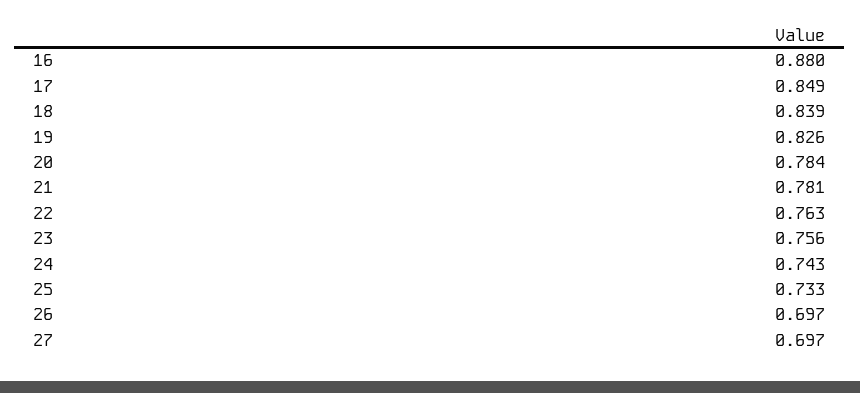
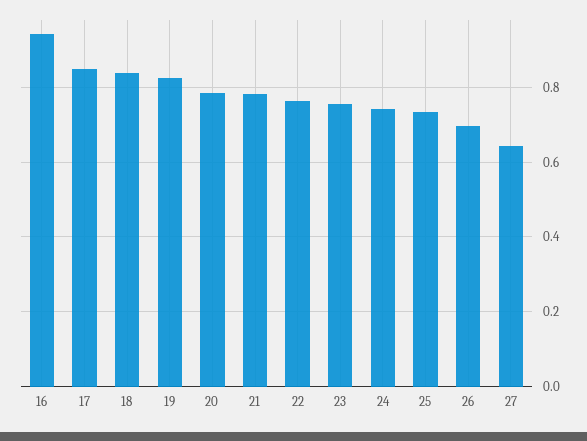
16: 0.88 -> 0.94
27: 0.697 -> 0.64

